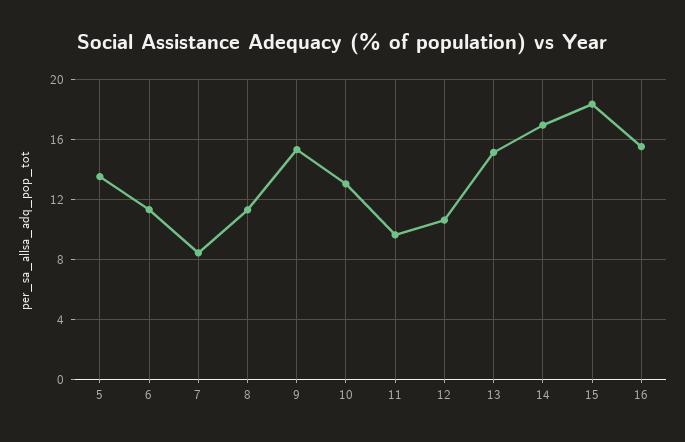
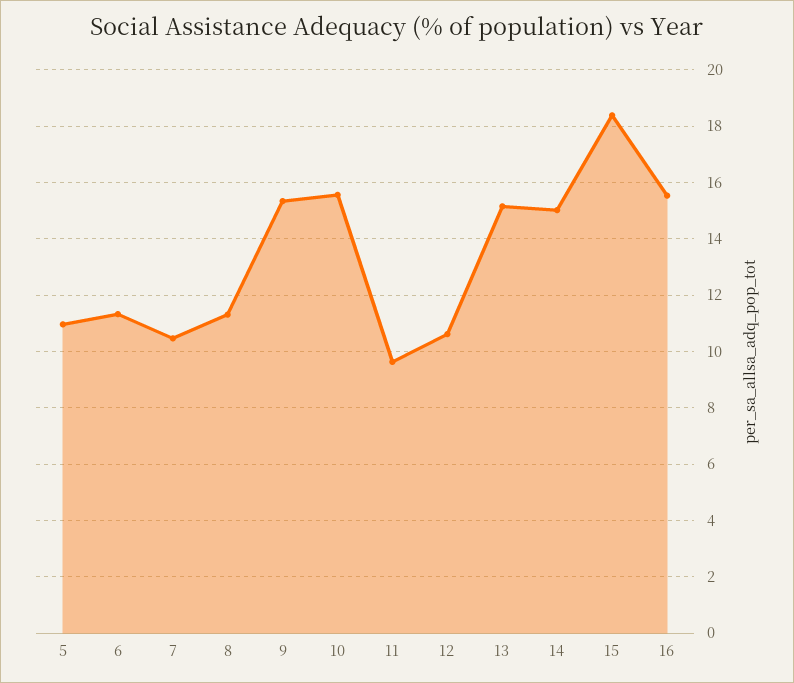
5: 13.5 -> 11
7: 8.5 -> 10.5
10: 13 -> 15.5
14: 17 -> 15

